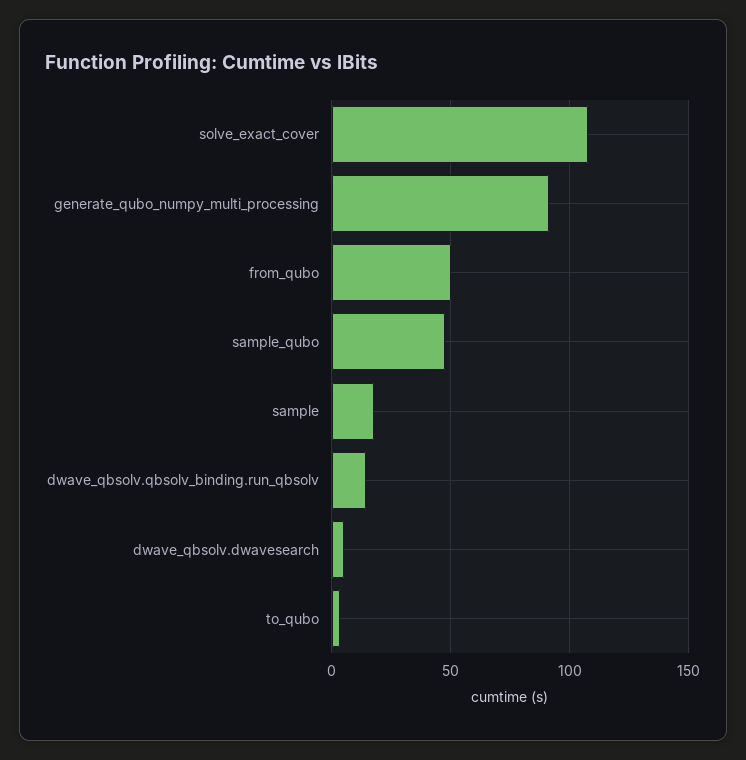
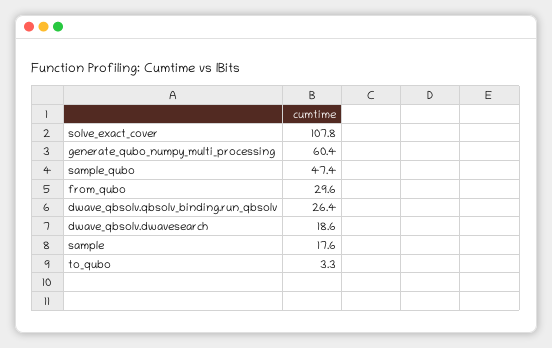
generate_qubo_numpy_multi_processing: 90 -> 60.4
from_qubo: 50 -> 29.6
dwave_qbsolv.qbsolv_binding.run_qbsolv: 15 -> 26.4
dwave_qbsolv.dwavesearch: 5 -> 18.6

